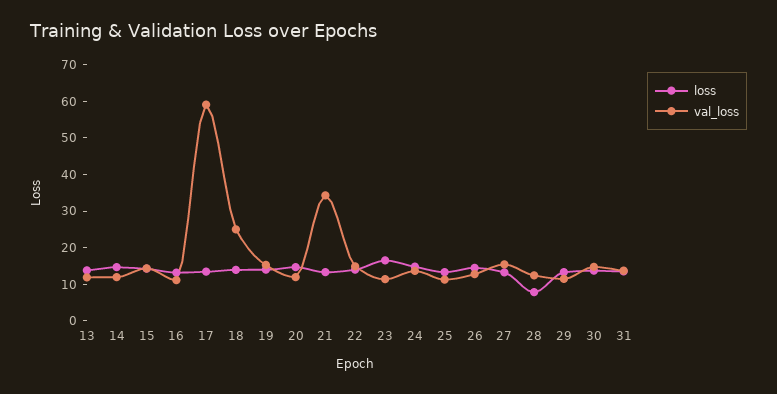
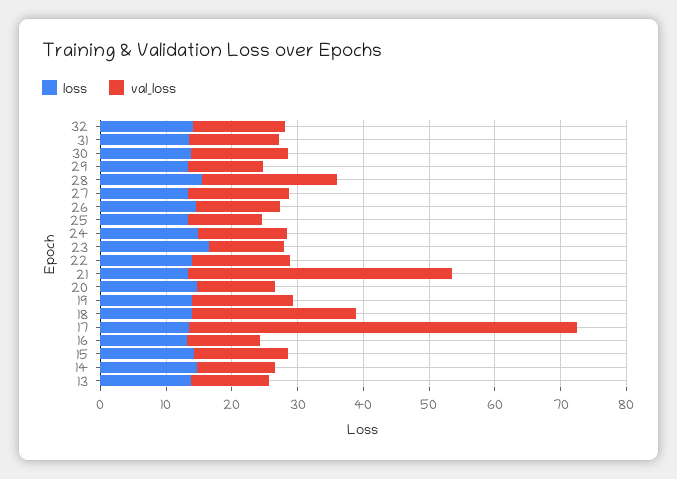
val_loss, 21: 35 -> 40
loss, 28: 7.5 -> 16
val_loss, 28: 12.5 -> 20
loss, 32: none -> 14
val_loss, 32: none -> 14

